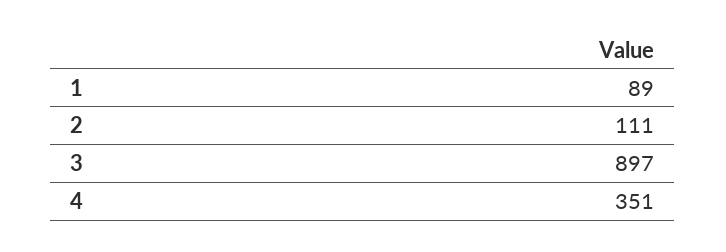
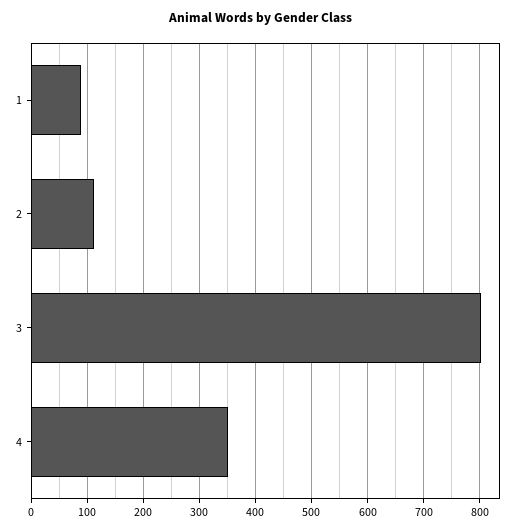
3: 897 -> 800

